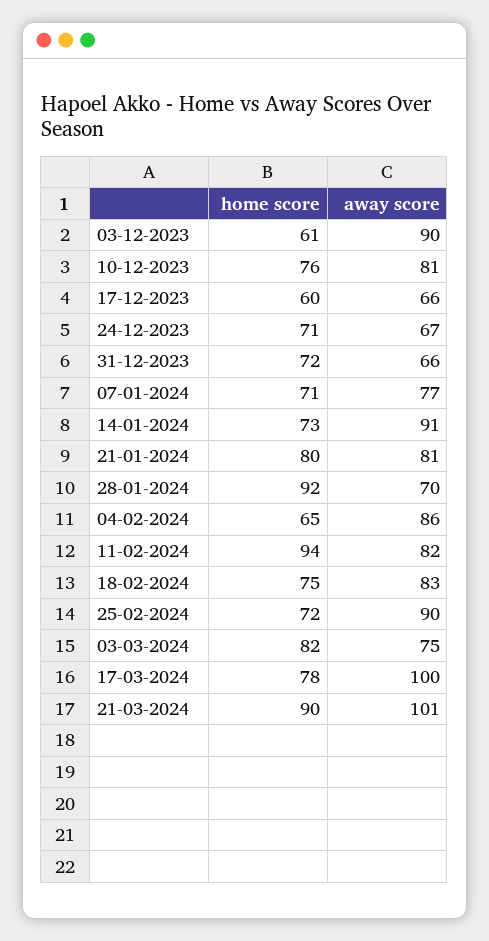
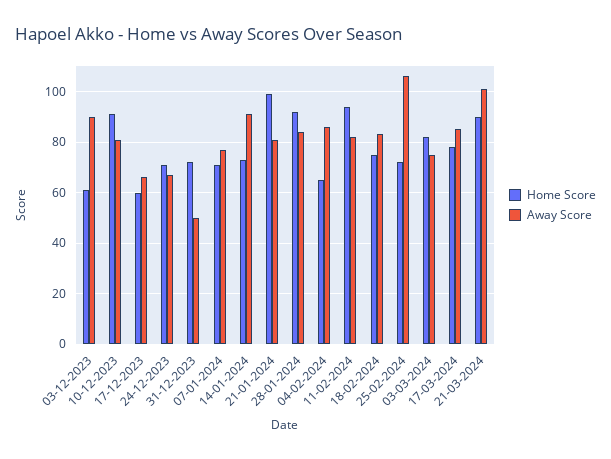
home score, 10-12-2023: 76 -> 90
away score, 31-12-2023: 66 -> 50
home score, 21-01-2024: 80 -> 100
away score, 28-01-2024: 70 -> 85
away score, 25-02-2024: 90 -> 105
away score, 17-03-2024: 100 -> 85

